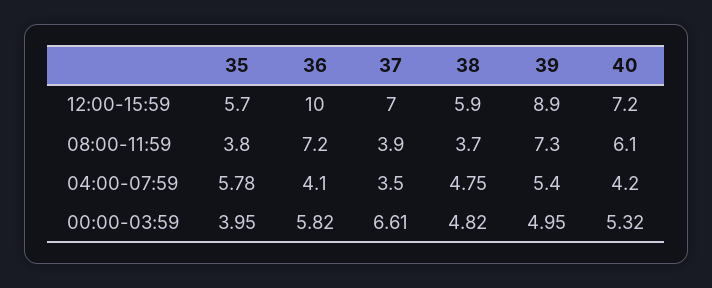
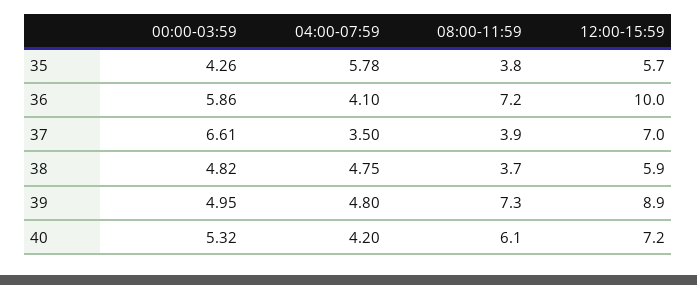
39, 04:00-07:59: 5.4 -> 4.8
35, 00:00-03:59: 3.95 -> 4.26
36, 00:00-03:59: 5.82 -> 5.86

